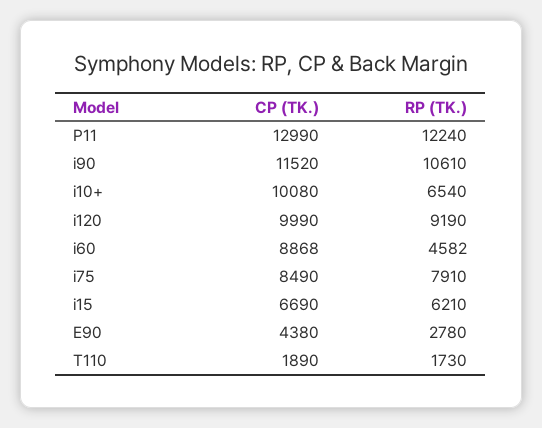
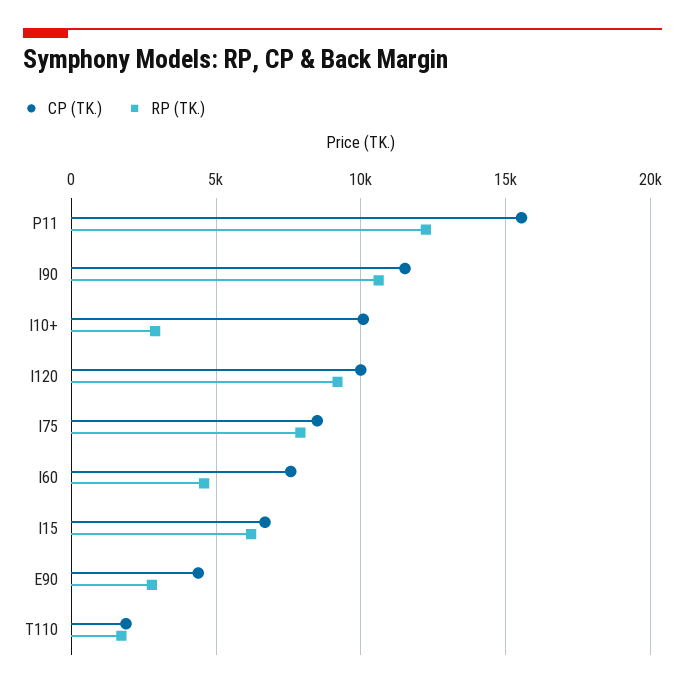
CP (TK.), P11: 12990 -> 15500
RP (TK.), i10+: 6540 -> 3000
CP (TK.), i60: 8868 -> 7500

